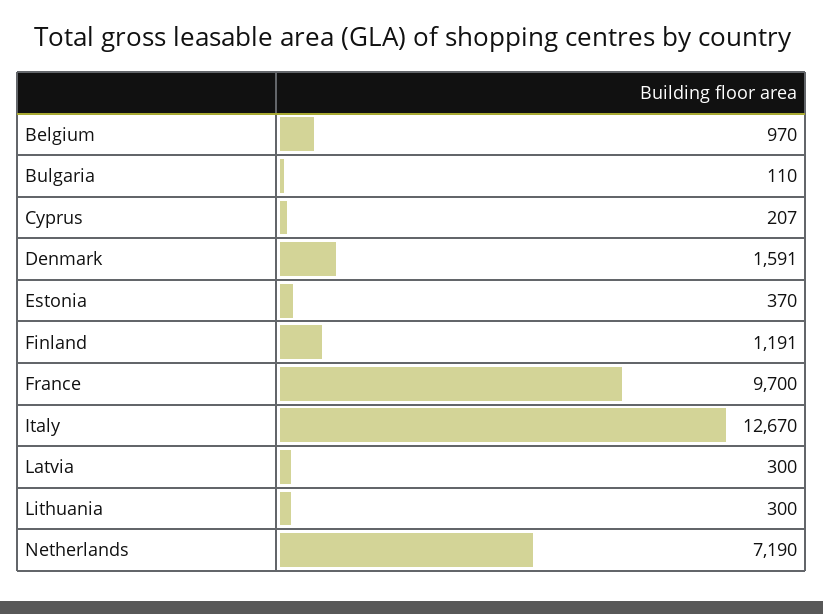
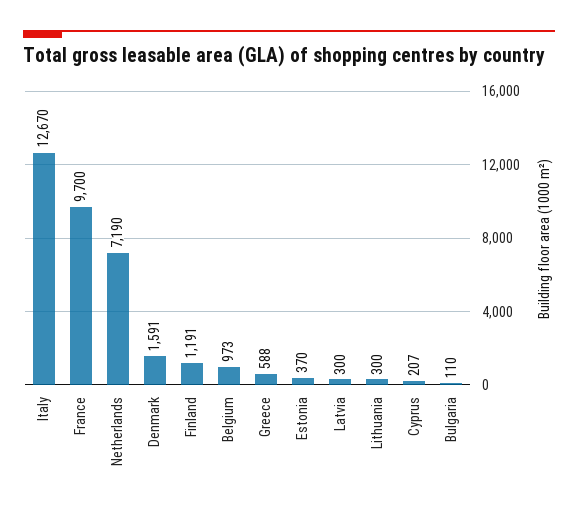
Belgium: 970 -> 973
Greece: none -> 588

